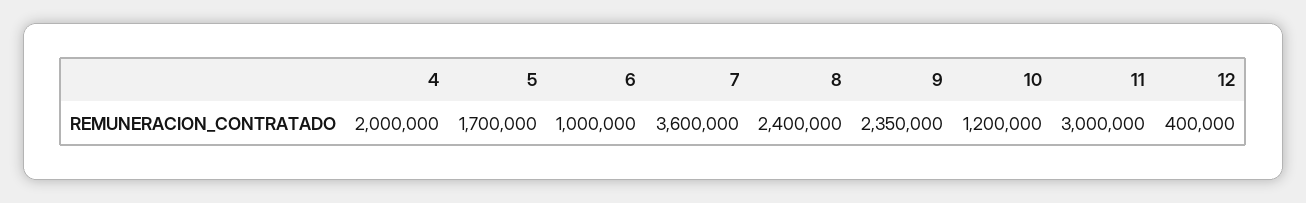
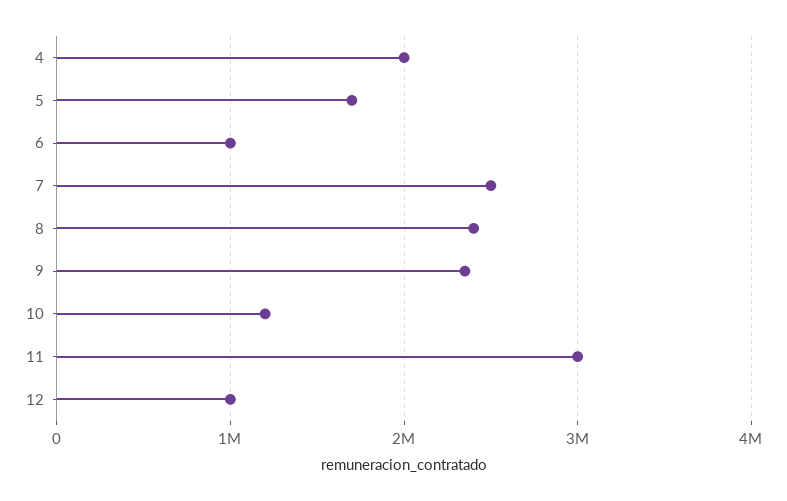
7: 3600000 -> 2500000
12: 400000 -> 1000000

